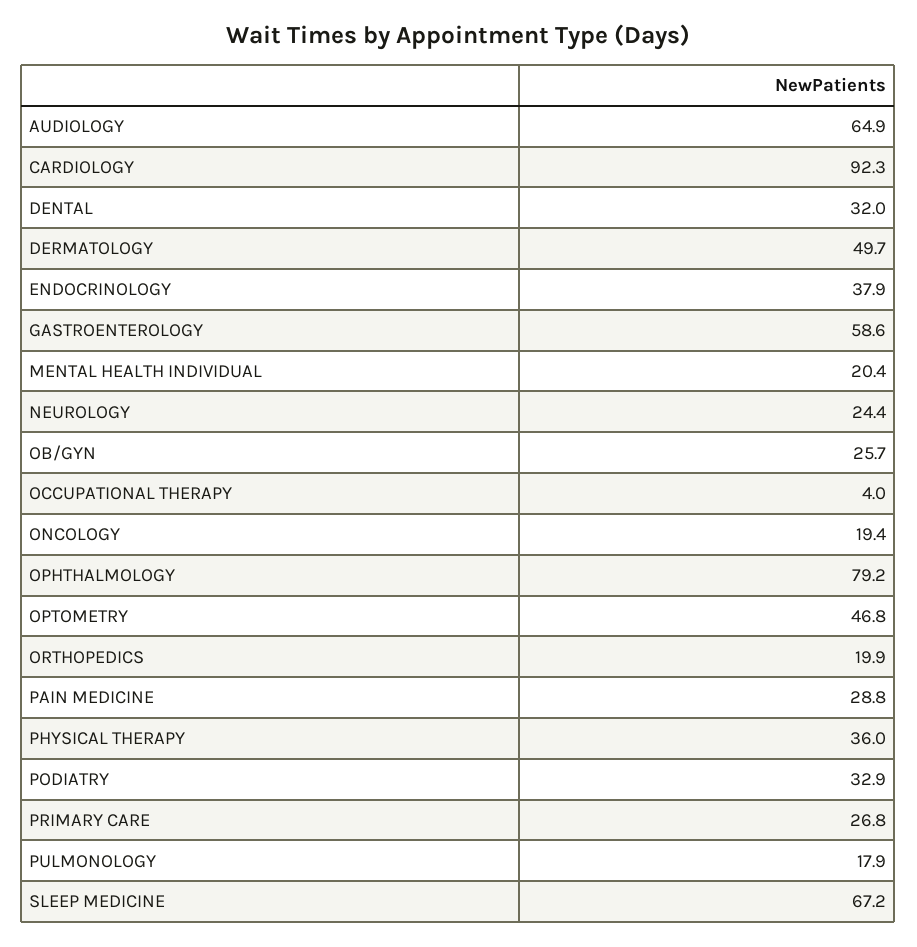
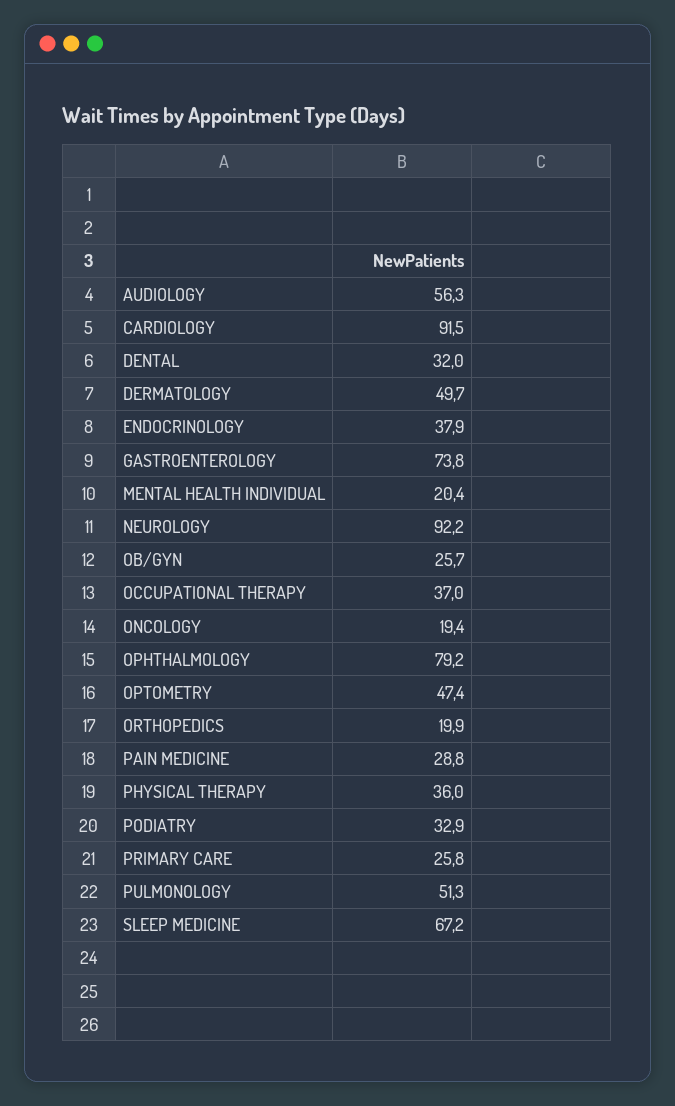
AUDIOLOGY: 64.9 -> 56.3
CARDIOLOGY: 92.3 -> 91.5
GASTROENTEROLOGY: 58.6 -> 73.8
NEUROLOGY: 24.4 -> 92.2
OCCUPATIONAL THERAPY: 4 -> 37
OPTOMETRY: 46.8 -> 47.4
PRIMARY CARE: 26.8 -> 25.8
PULMONOLOGY: 17.9 -> 51.3

